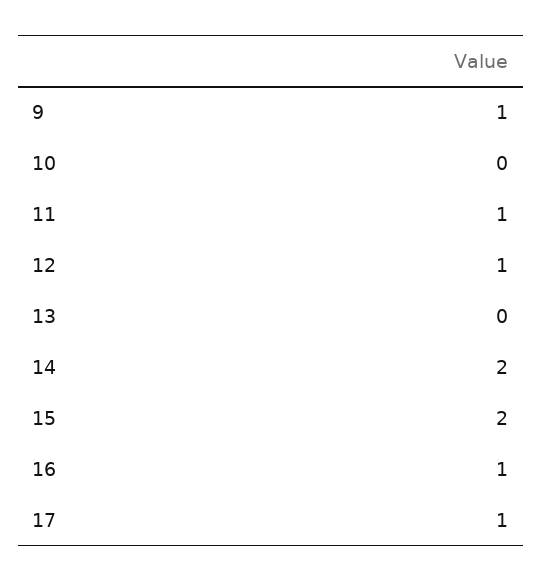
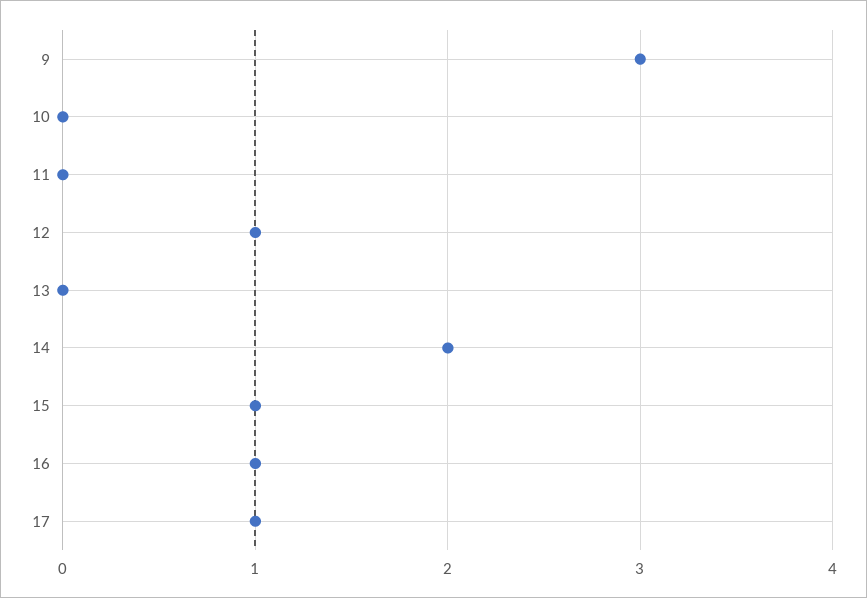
9: 1 -> 3
11: 1 -> 0
15: 2 -> 1

